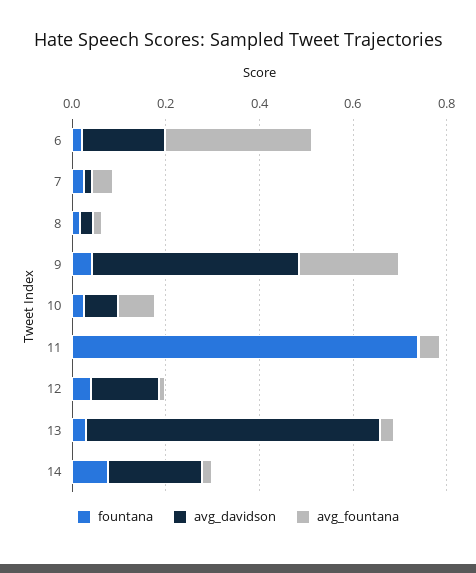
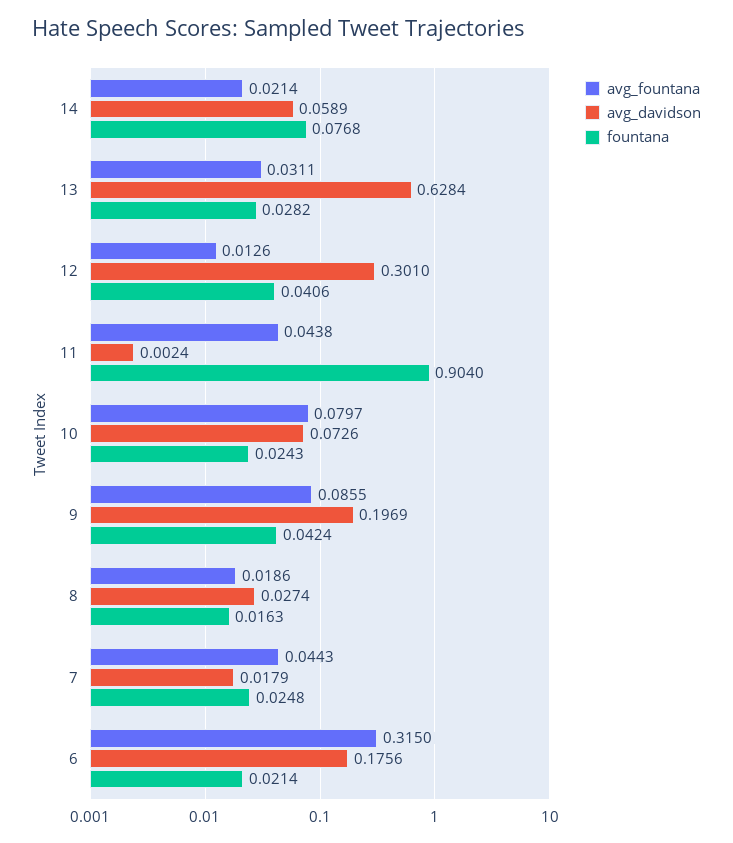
avg_davidson, 9: 0.45 -> 0.1969
avg_fountana, 9: 0.2 -> 0.0855
fountana, 11: 0.75 -> 0.904
avg_davidson, 12: 0.15 -> 0.301
avg_davidson, 14: 0.2 -> 0.0589

